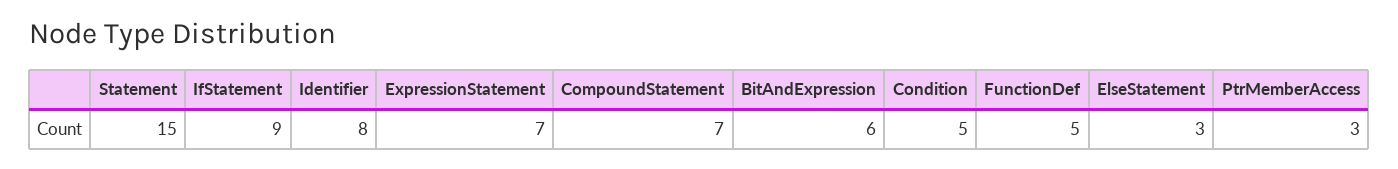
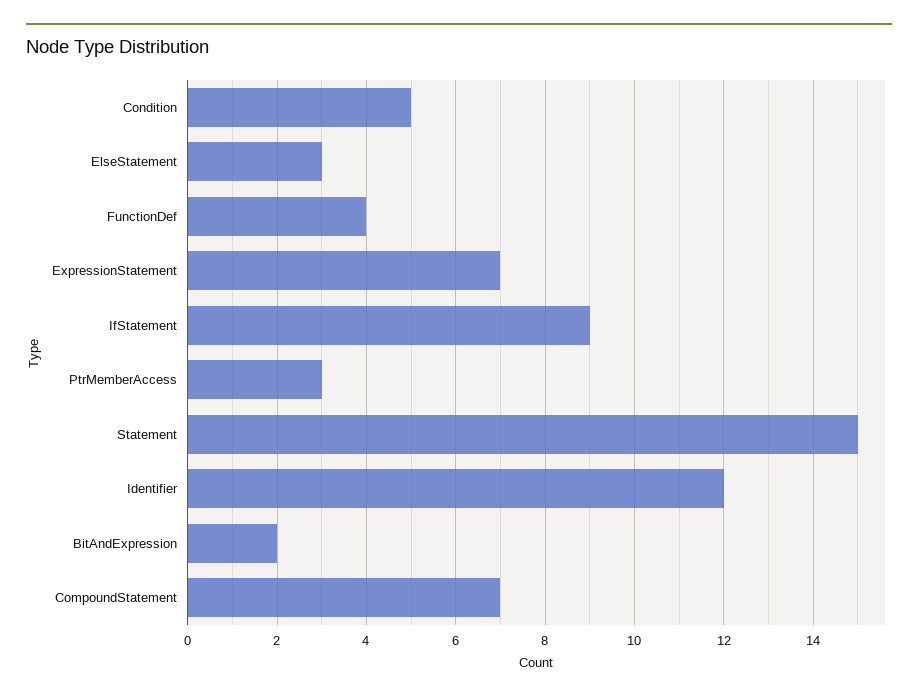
Identifier: 8 -> 12
BitAndExpression: 6 -> 2
FunctionDef: 5 -> 4

